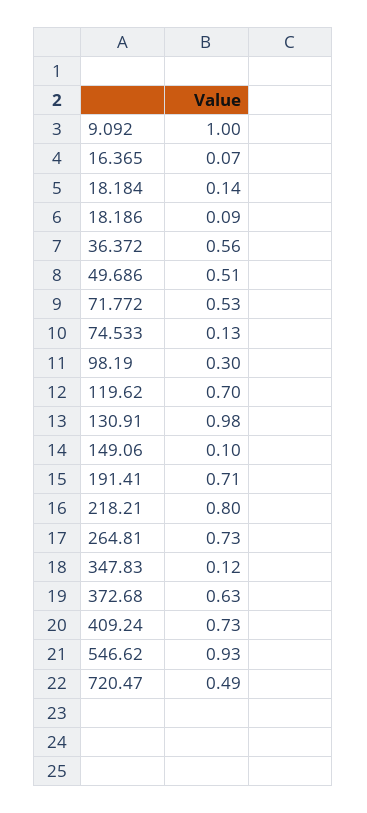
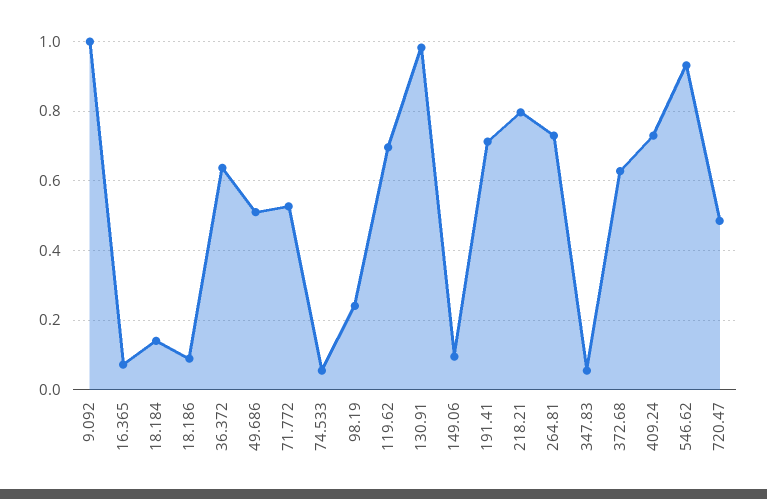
36.372: 0.56 -> 0.64
74.533: 0.13 -> 0.06
98.19: 0.3 -> 0.24
347.83: 0.12 -> 0.06

